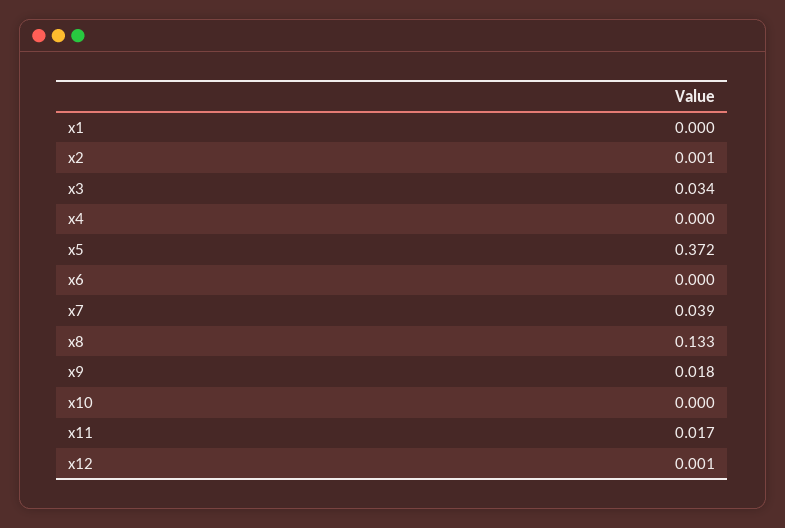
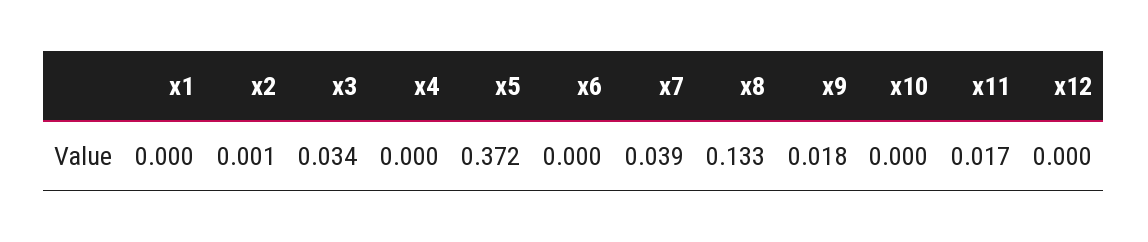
x12: 0.001 -> 0

